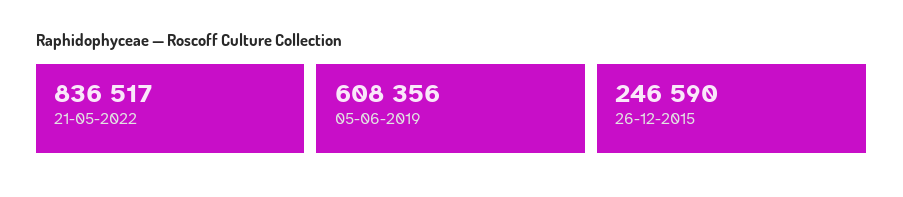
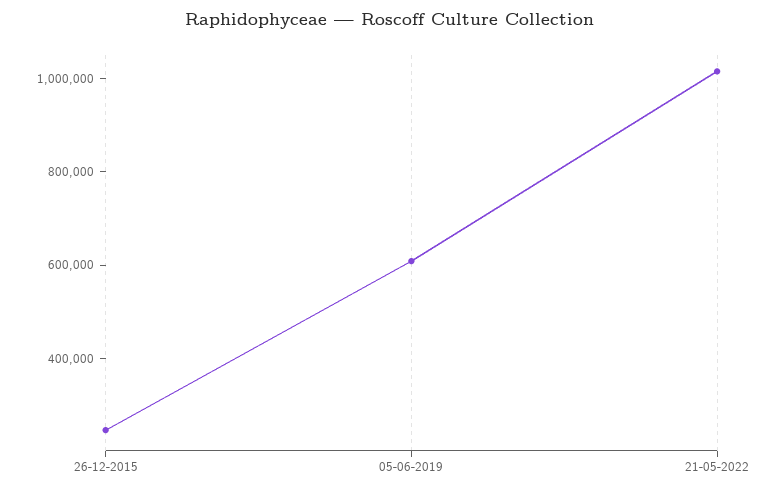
21-05-2022: 836517 -> 1000000

